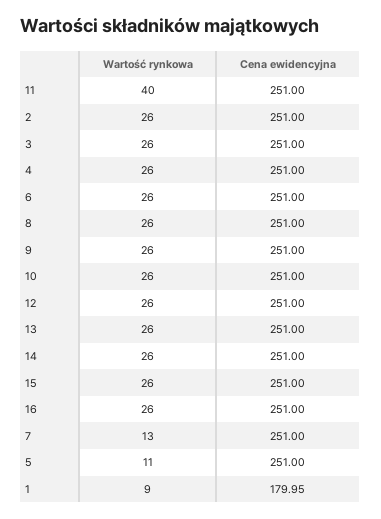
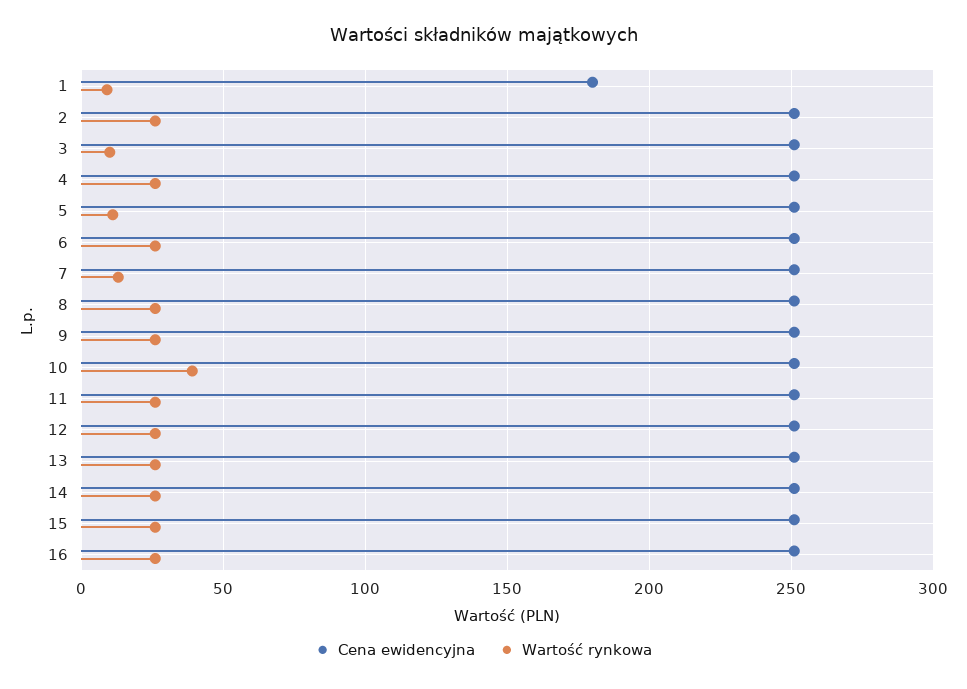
Wartość rynkowa, 11: 40 -> 25
Wartość rynkowa, 3: 26 -> 10
Wartość rynkowa, 10: 26 -> 40

